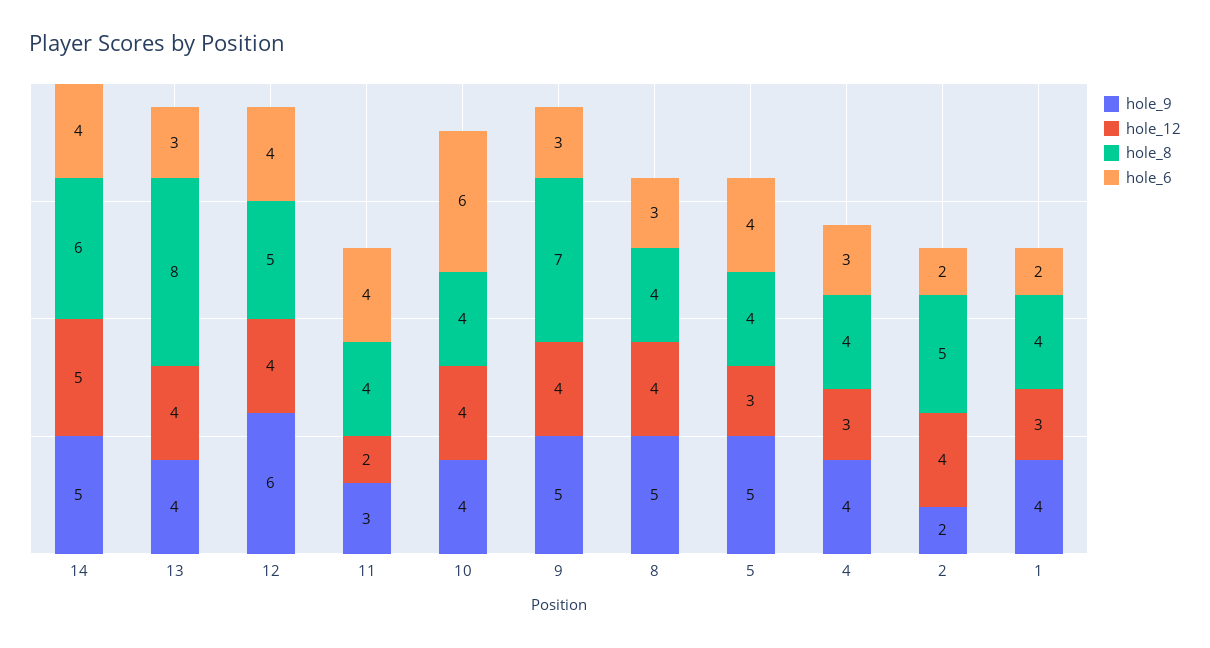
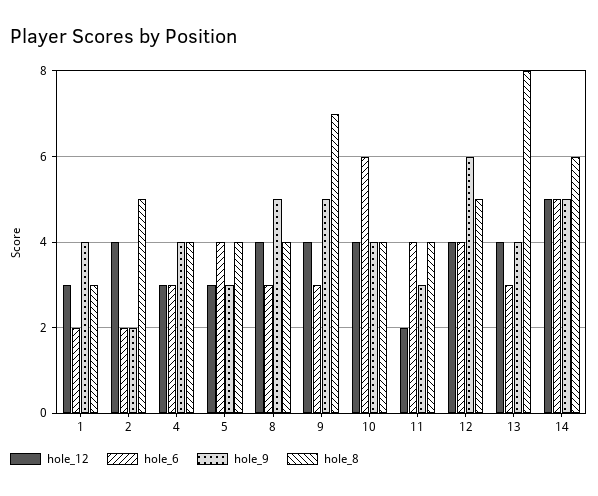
hole_6, 14: 4 -> 5
hole_9, 5: 5 -> 3
hole_8, 1: 4 -> 3

